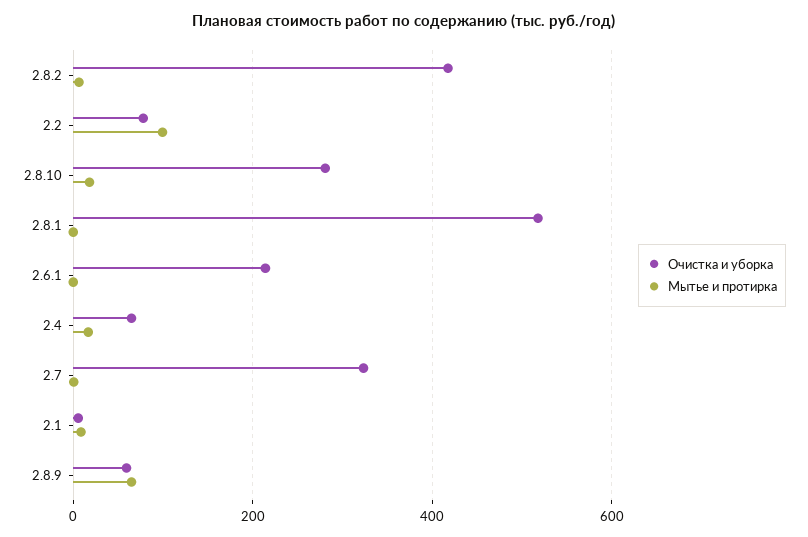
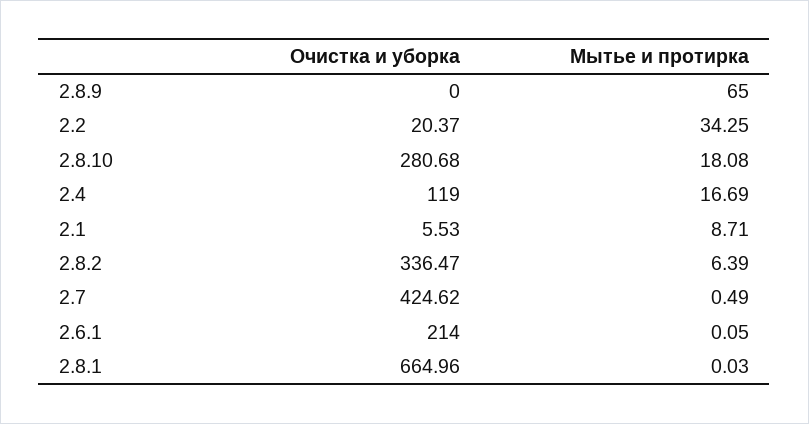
Очистка и уборка, 2.8.2: 420 -> 336.47
Очистка и уборка, 2.2: 80 -> 20.37
Мытье и протирка, 2.2: 100 -> 34.25
Очистка и уборка, 2.8.1: 520 -> 664.96
Очистка и уборка, 2.4: 60 -> 119
Очистка и уборка, 2.7: 320 -> 424.62
Очистка и уборка, 2.8.9: 60 -> 0

